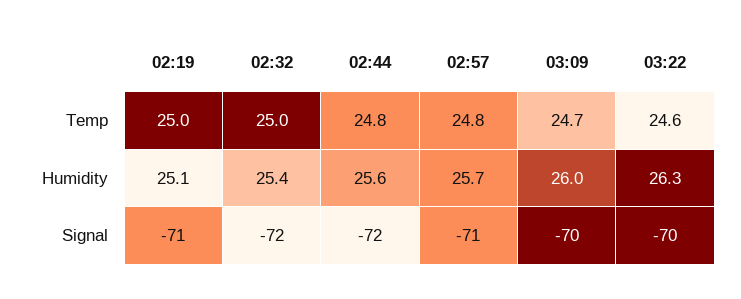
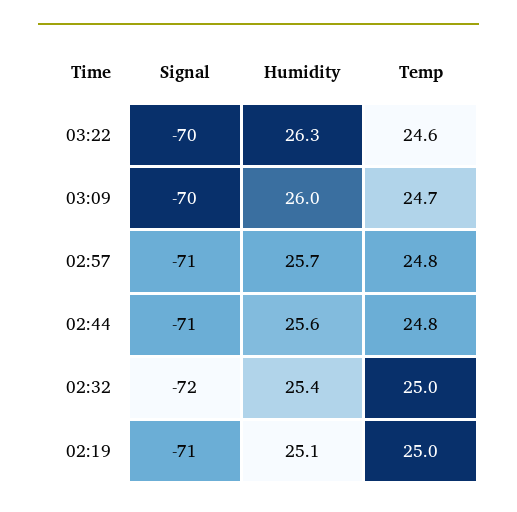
02:44, Signal: -72 -> -71

